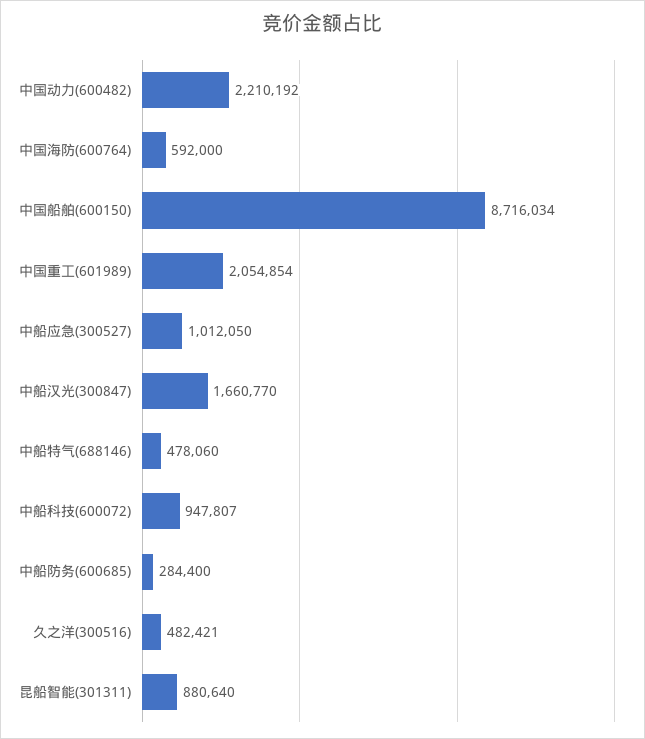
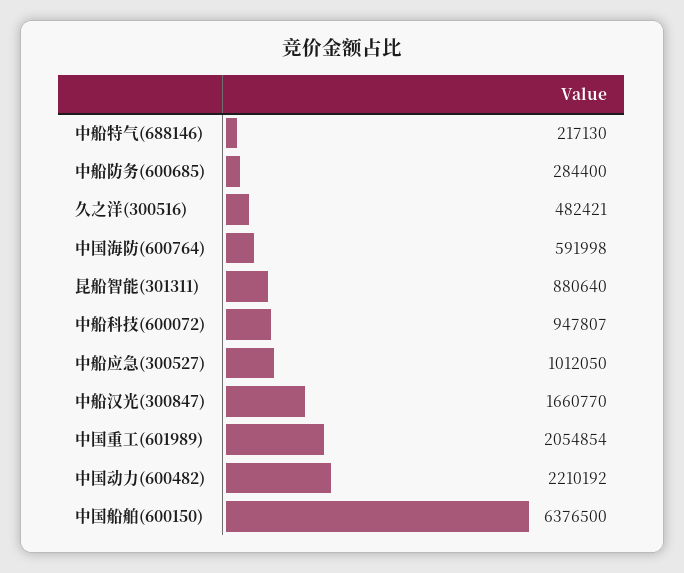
中国海防(600764): 592000 -> 591998
中国船舶(600150): 8716034 -> 6376500
中船特气(688146): 478060 -> 217130

